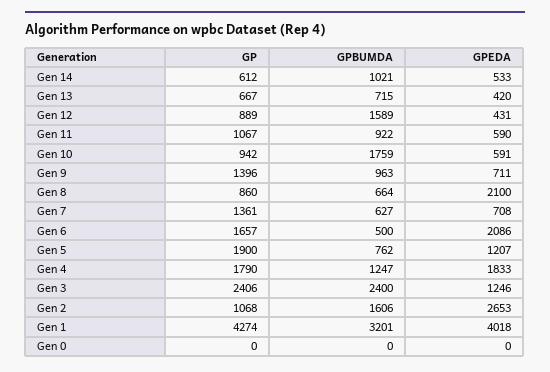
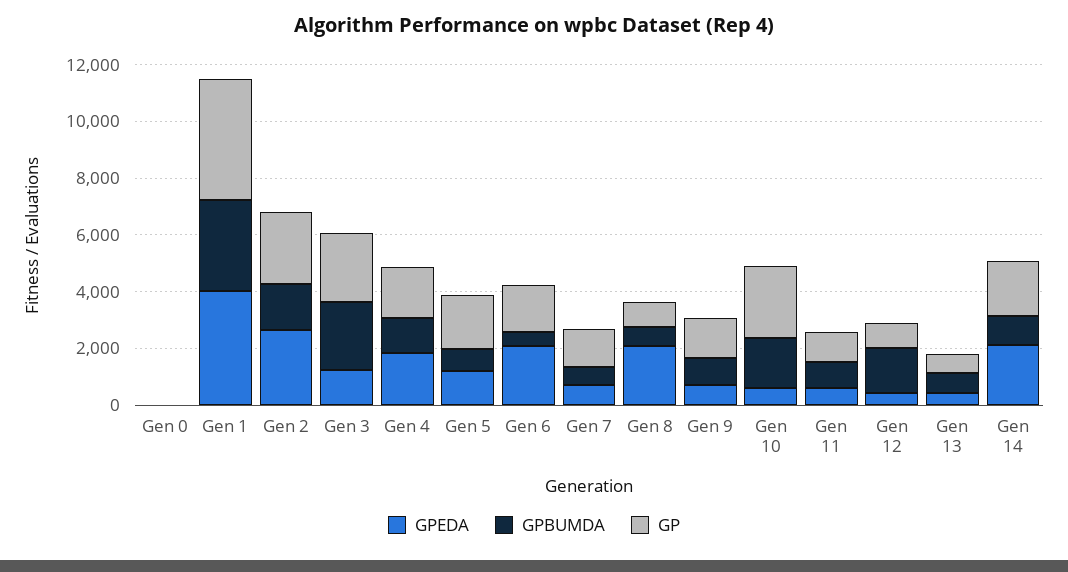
GP, Gen 14: 612 -> 2000
GPEDA, Gen 14: 533 -> 2000
GP, Gen 10: 942 -> 2500
GP, Gen 2: 1068 -> 2500

